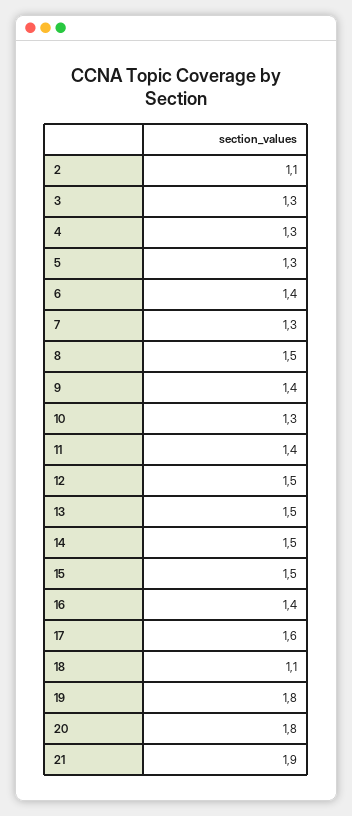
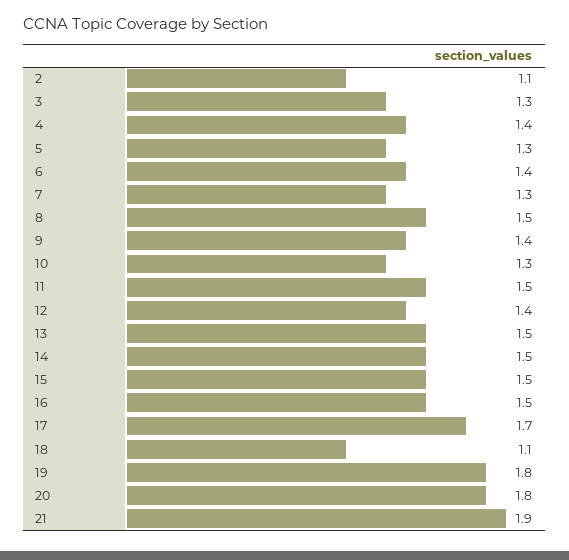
4: 1.3 -> 1.4
11: 1.4 -> 1.5
12: 1.5 -> 1.4
16: 1.4 -> 1.5
17: 1.6 -> 1.7

